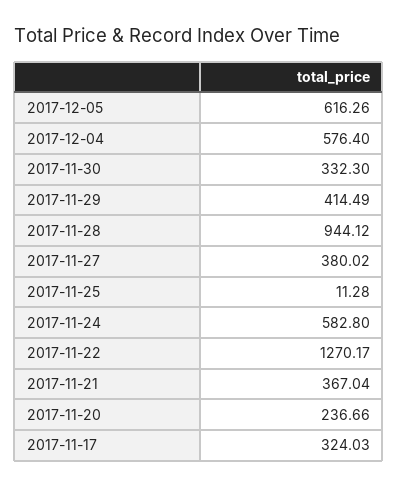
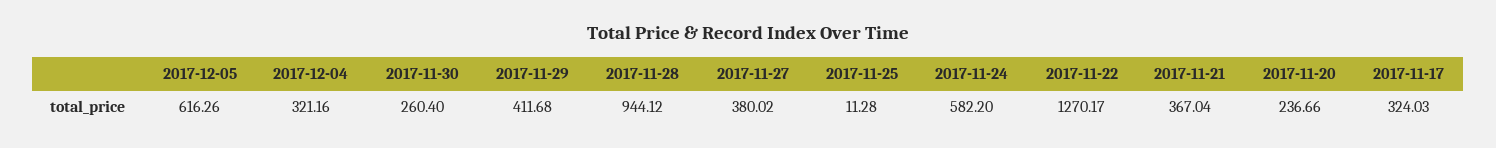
2017-12-04: 576.4 -> 321.16
2017-11-30: 332.3 -> 260.4
2017-11-29: 414.49 -> 411.68
2017-11-24: 582.8 -> 582.2

